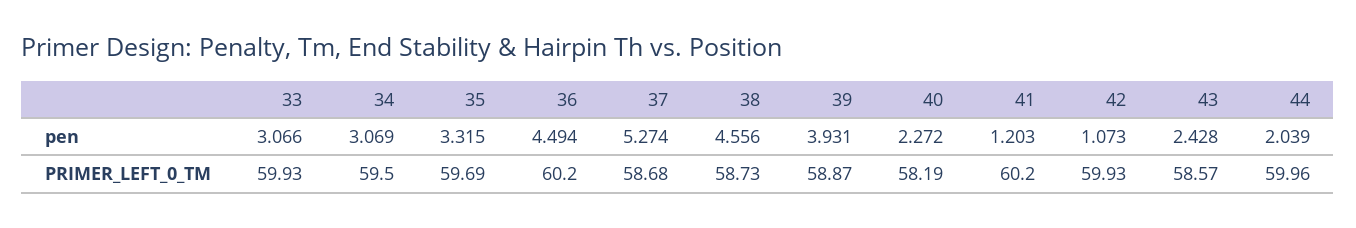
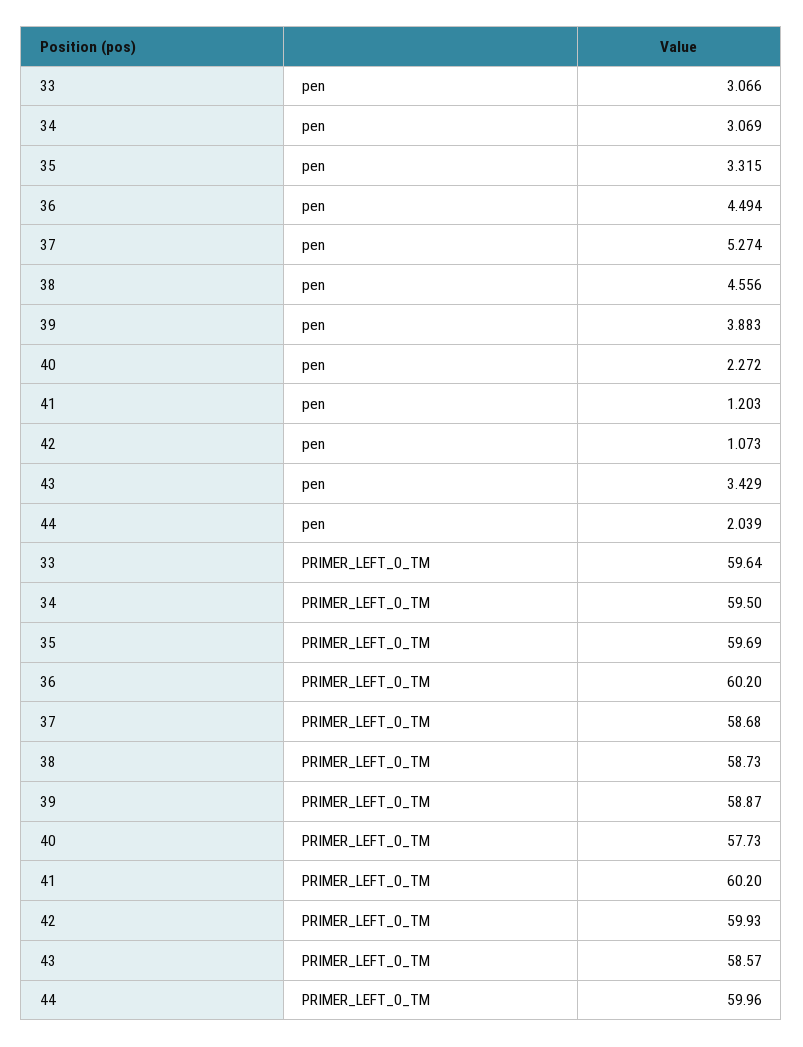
39, pen: 3.931 -> 3.883
43, pen: 2.428 -> 3.429
33, PRIMER_LEFT_0_TM: 59.93 -> 59.64
40, PRIMER_LEFT_0_TM: 58.19 -> 57.73

